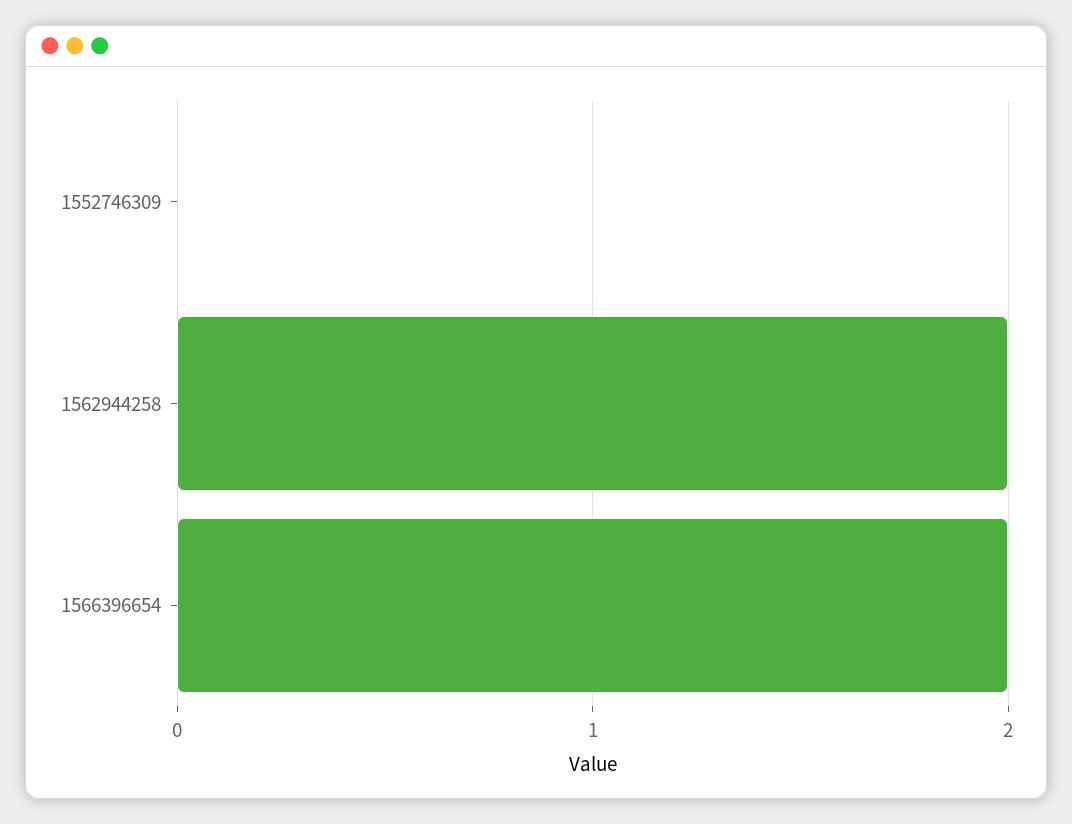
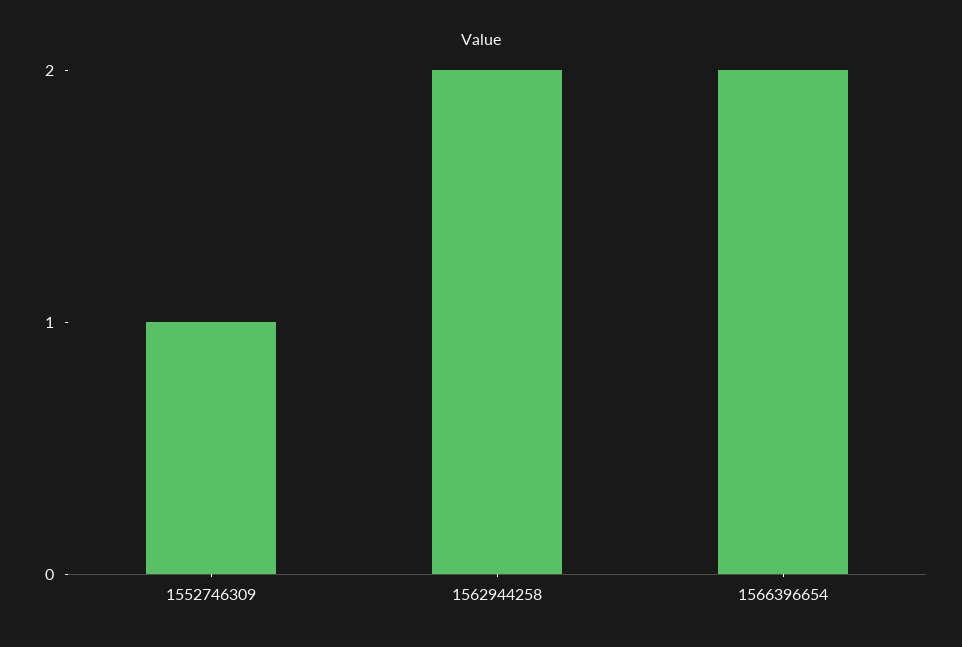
1552746309: 0 -> 1

